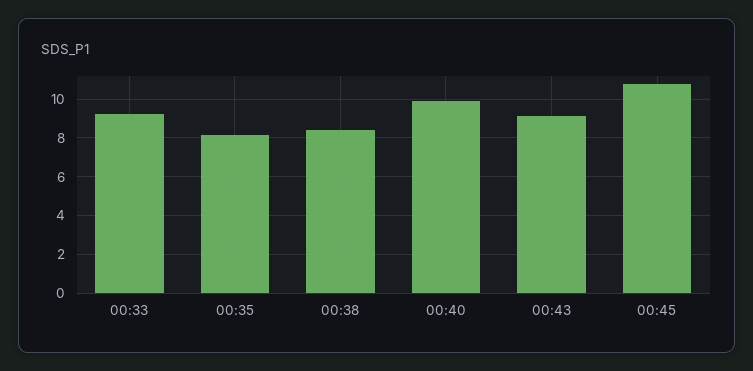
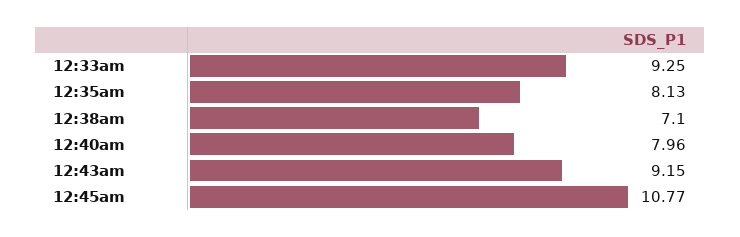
00:38: 8.5 -> 7.1
00:40: 10 -> 7.96

